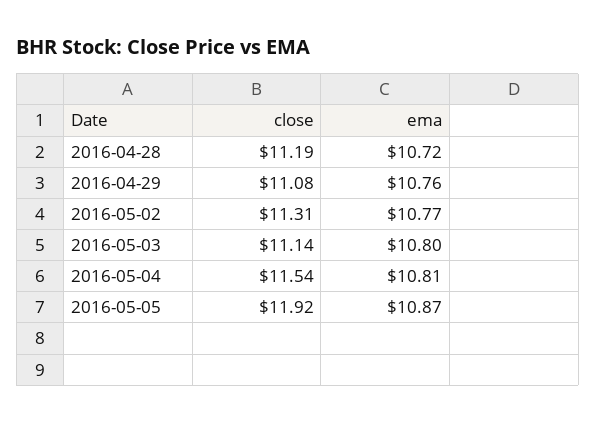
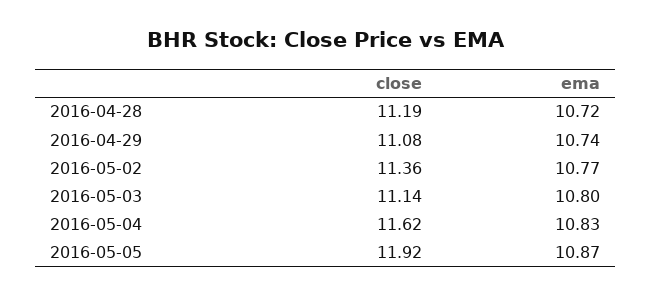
ema, 2016-04-29: 10.76 -> 10.74
close, 2016-05-02: 11.31 -> 11.36
close, 2016-05-04: 11.54 -> 11.62
ema, 2016-05-04: 10.81 -> 10.83

